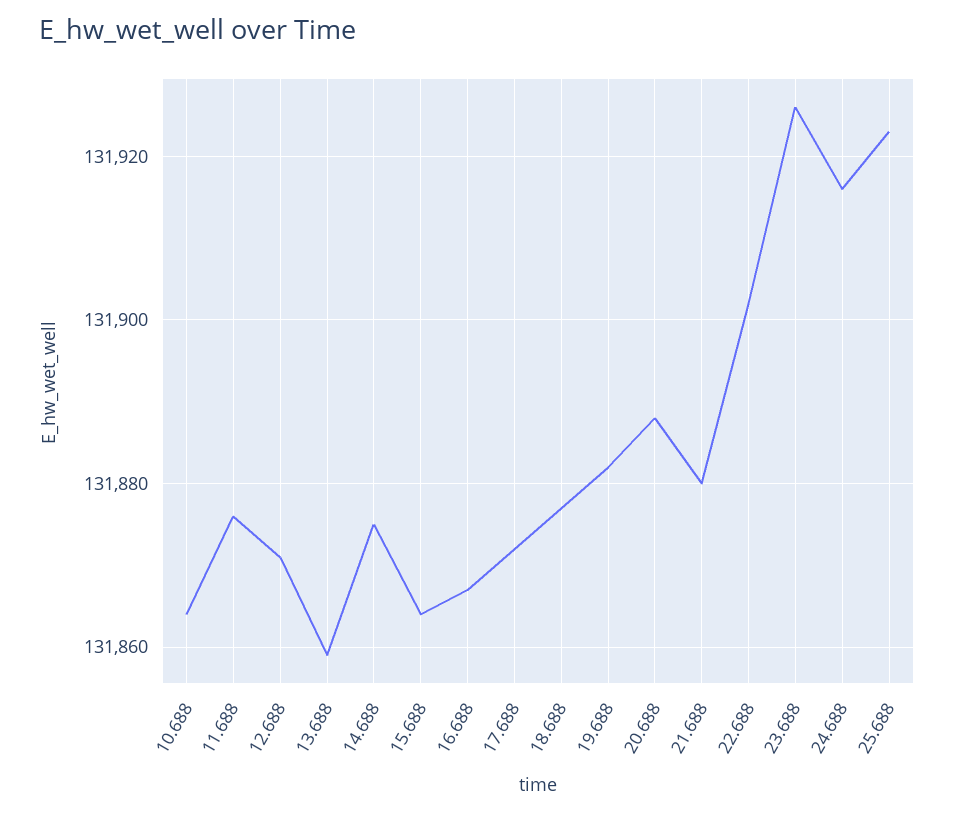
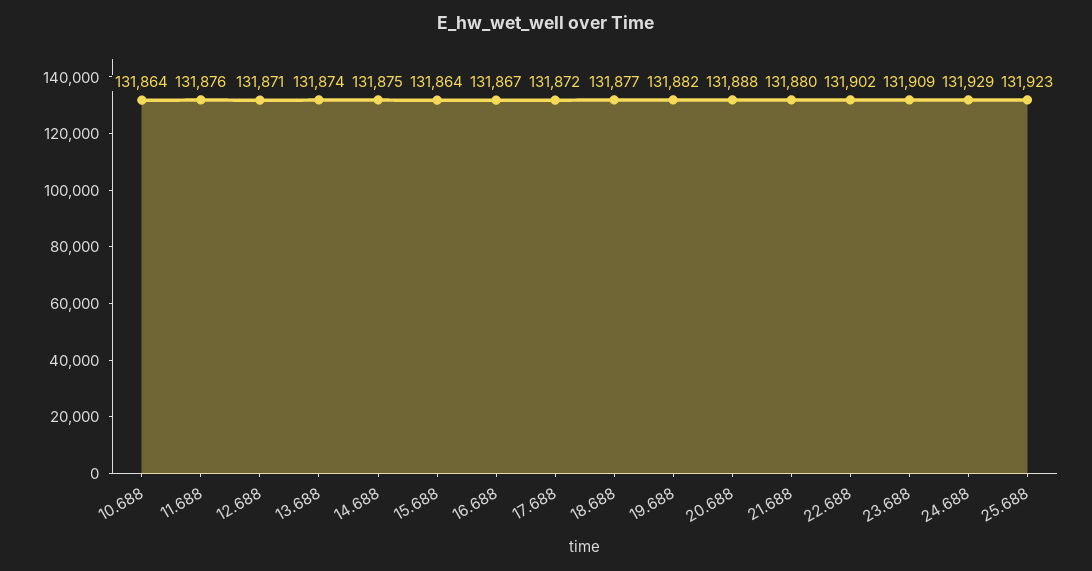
13.688: 131860 -> 131874
23.688: 131925 -> 131909
24.688: 131915 -> 131929

